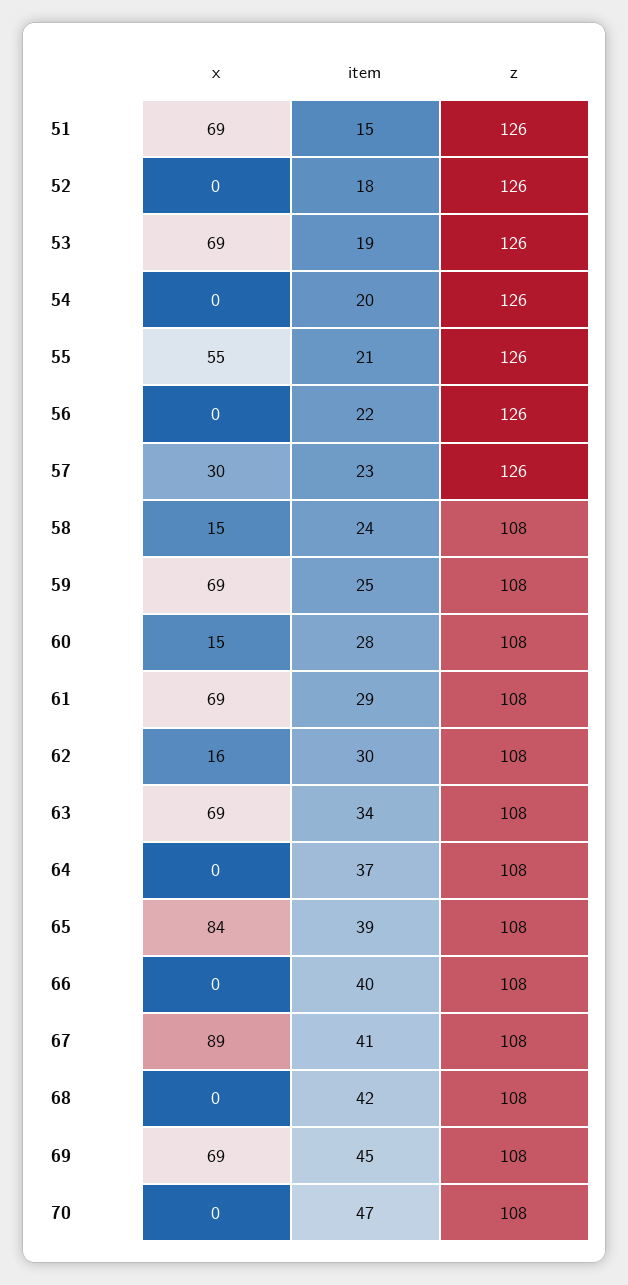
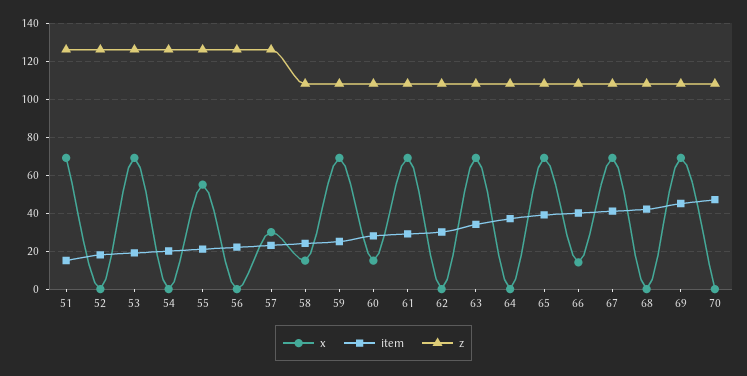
x, 62: 16 -> 0
x, 65: 84 -> 70
x, 66: 0 -> 15
x, 67: 89 -> 70

